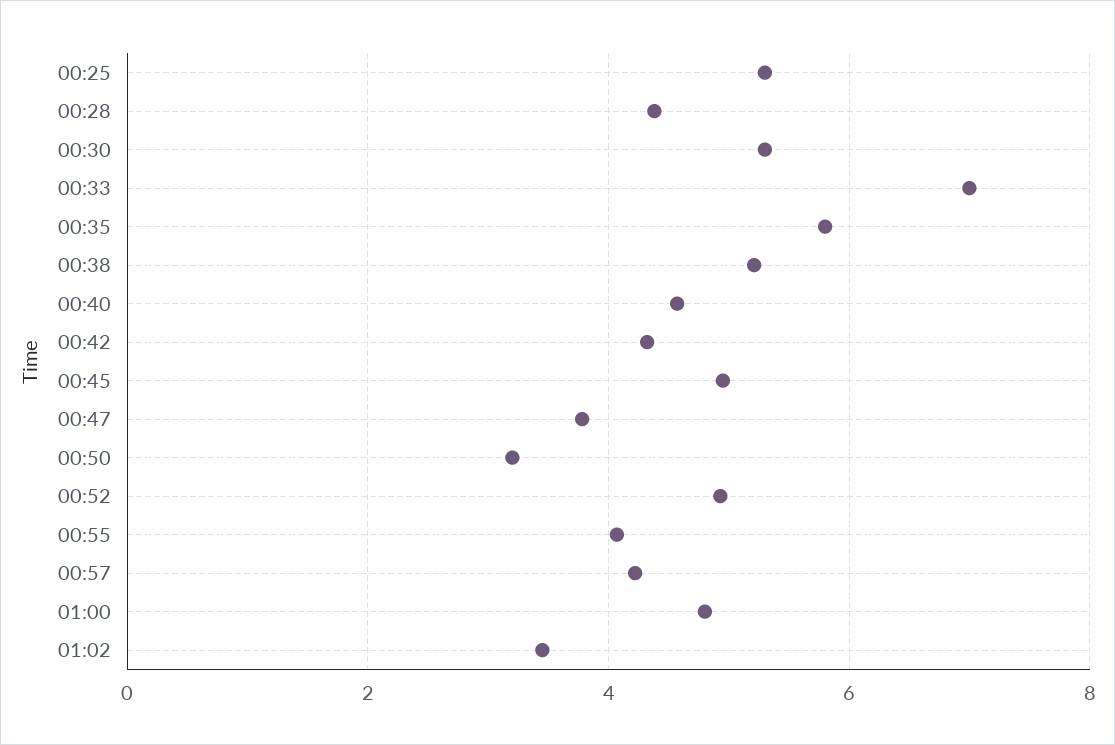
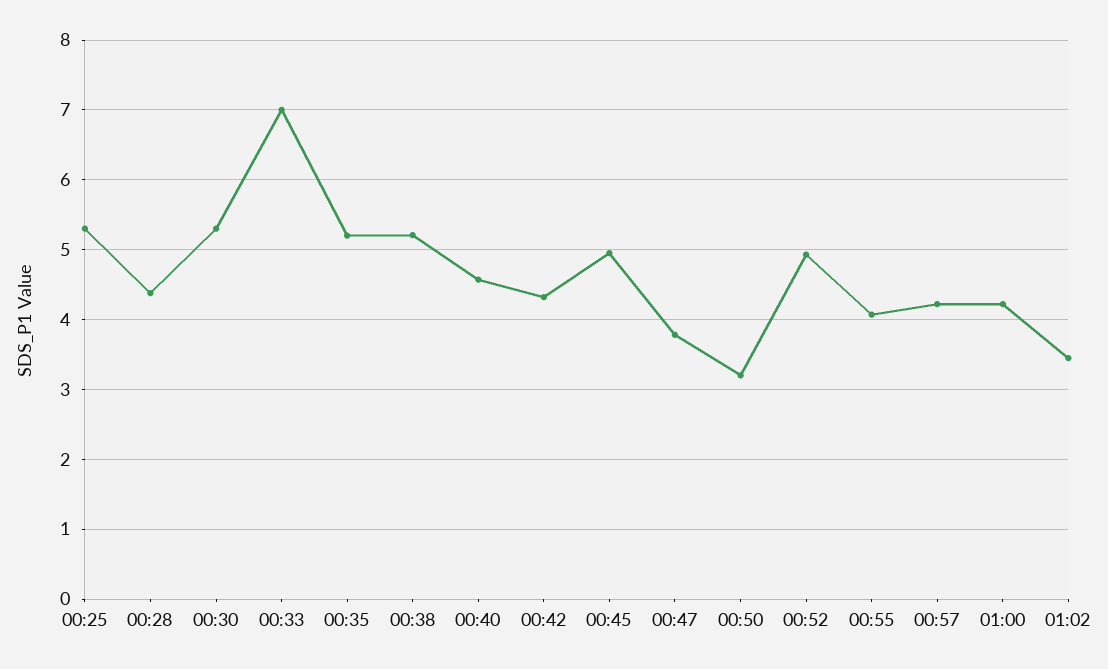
00:35: 5.8 -> 5.2
01:00: 4.8 -> 4.2

